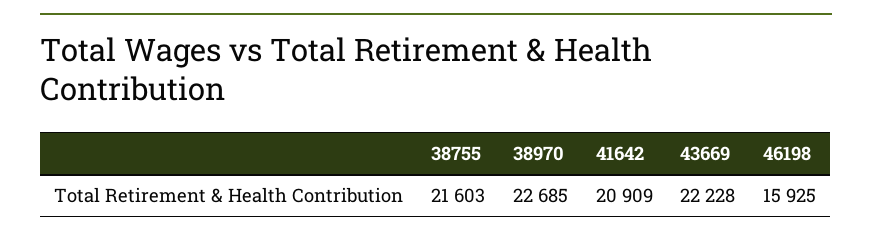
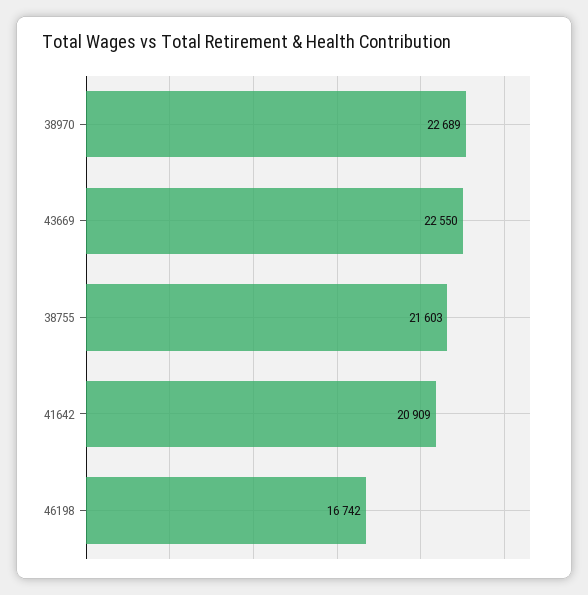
38970: 22685 -> 22689
43669: 22228 -> 22550
46198: 15925 -> 16742

